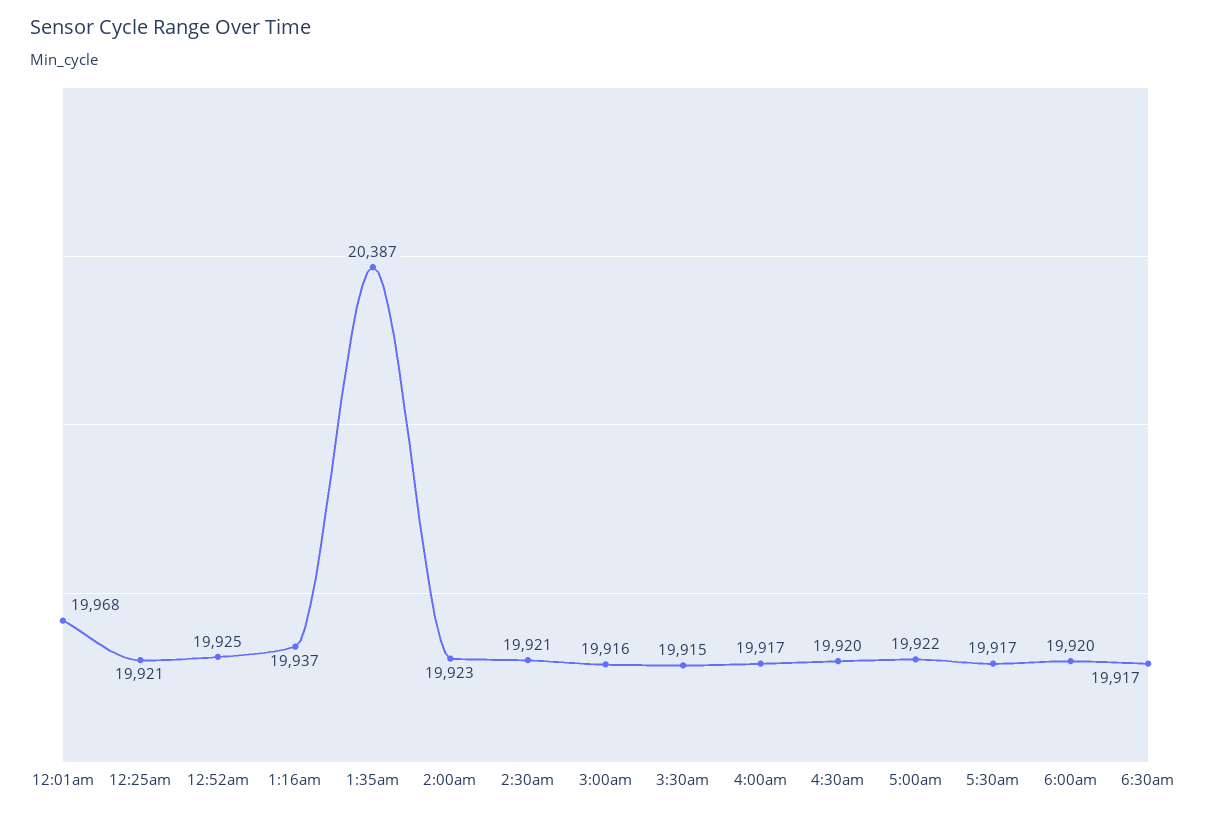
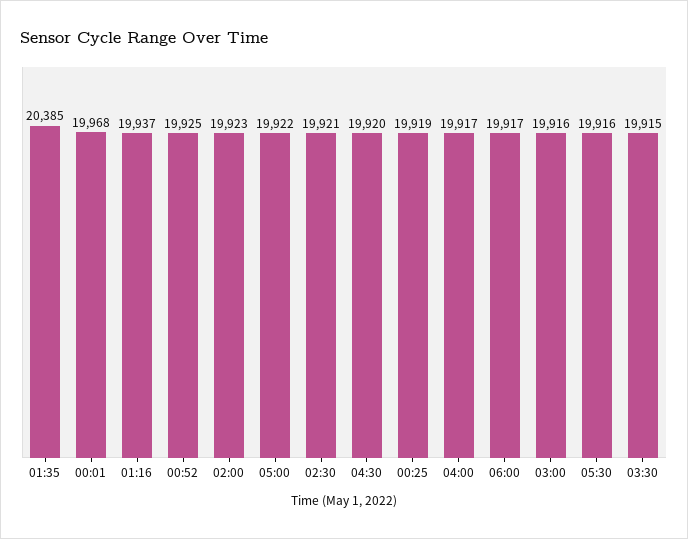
12:25am: 19921 -> 19919
1:35am: 20387 -> 20385
5:30am: 19917 -> 19916
6:00am: 19920 -> 19917
6:30am: 19917 -> none

